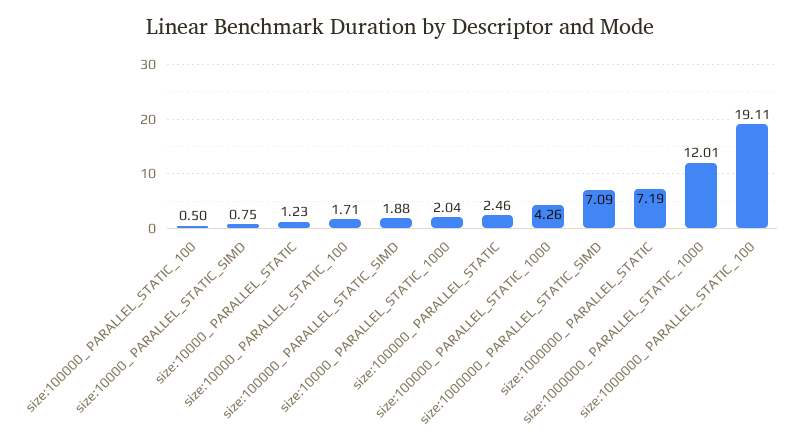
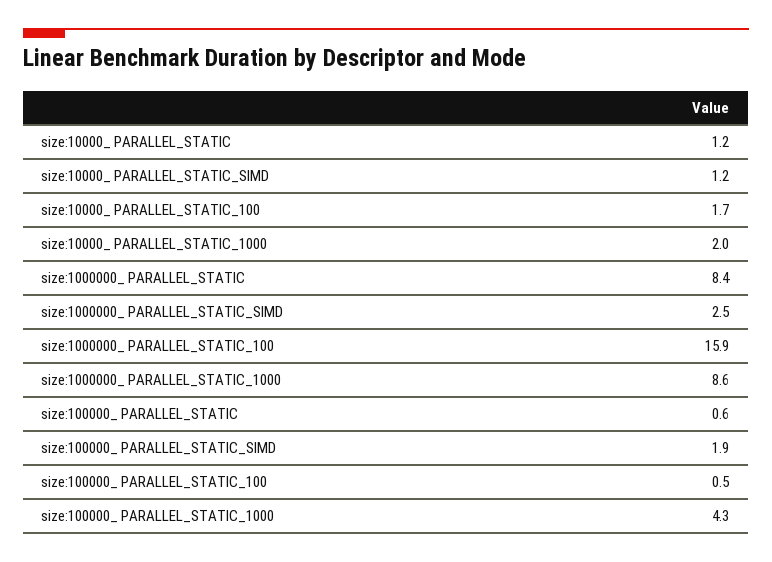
size:10000_ PARALLEL_STATIC_SIMD: 0.75 -> 1.2
size:100000_ PARALLEL_STATIC: 2.46 -> 0.6
size:1000000_ PARALLEL_STATIC_SIMD: 7.09 -> 2.5
size:1000000_ PARALLEL_STATIC: 7.19 -> 8.4
size:1000000_ PARALLEL_STATIC_1000: 12.01 -> 8.6
size:1000000_ PARALLEL_STATIC_100: 19.11 -> 15.9

